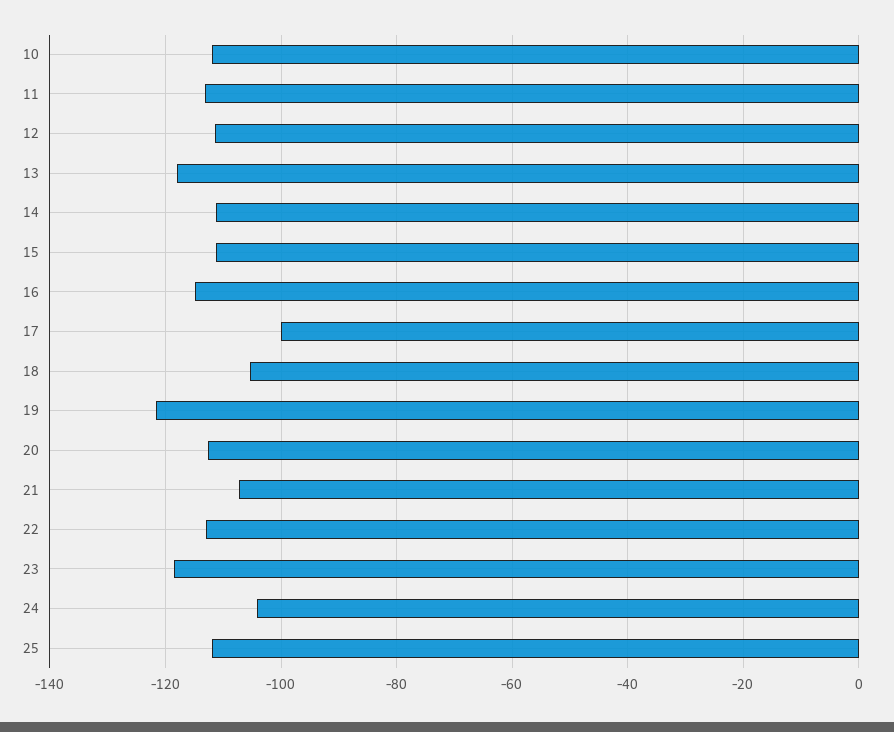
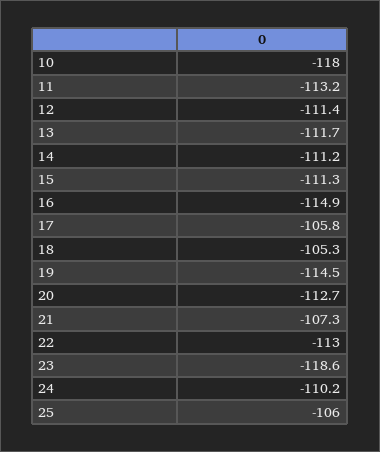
10: -112 -> -118
13: -118 -> -111.7
17: -100 -> -105.8
19: -122 -> -114.5
24: -104 -> -110.2
25: -112 -> -106

